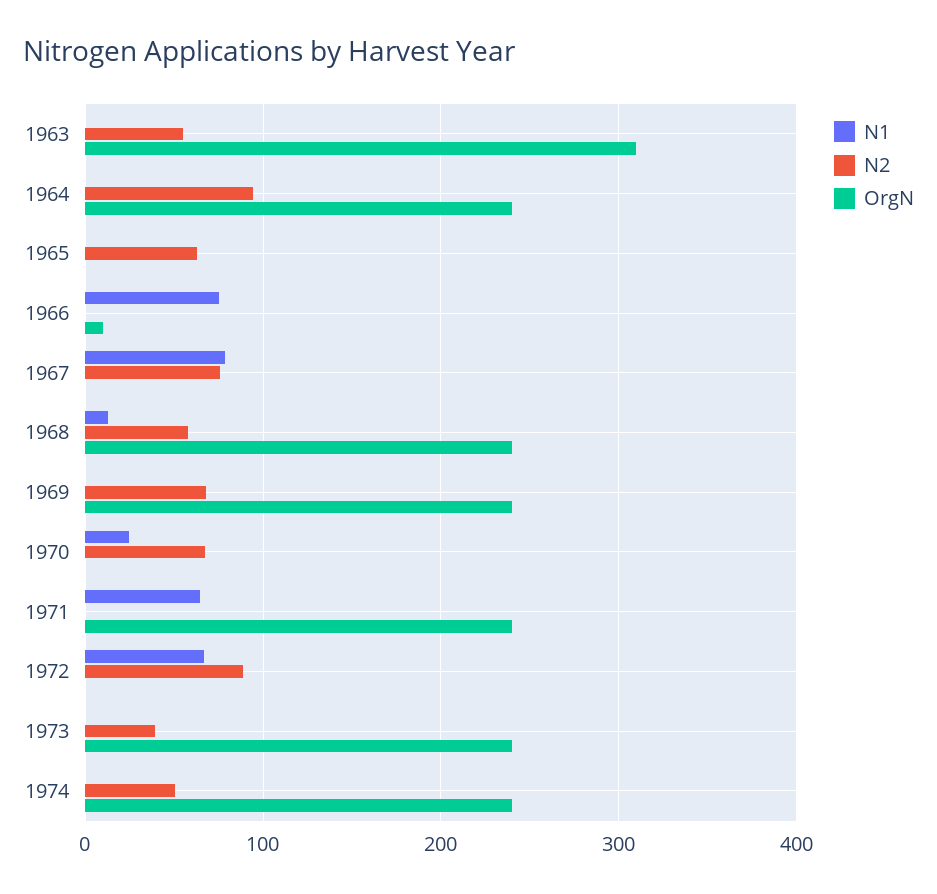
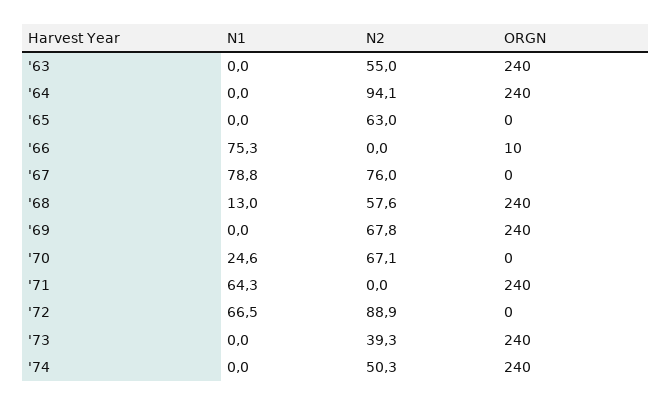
OrgN, 1963: 310 -> 240

